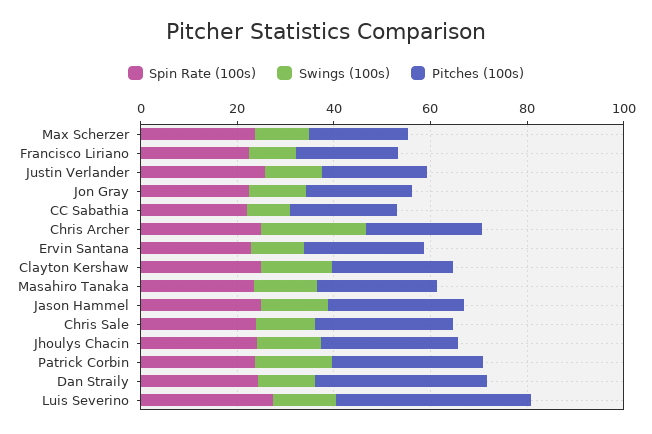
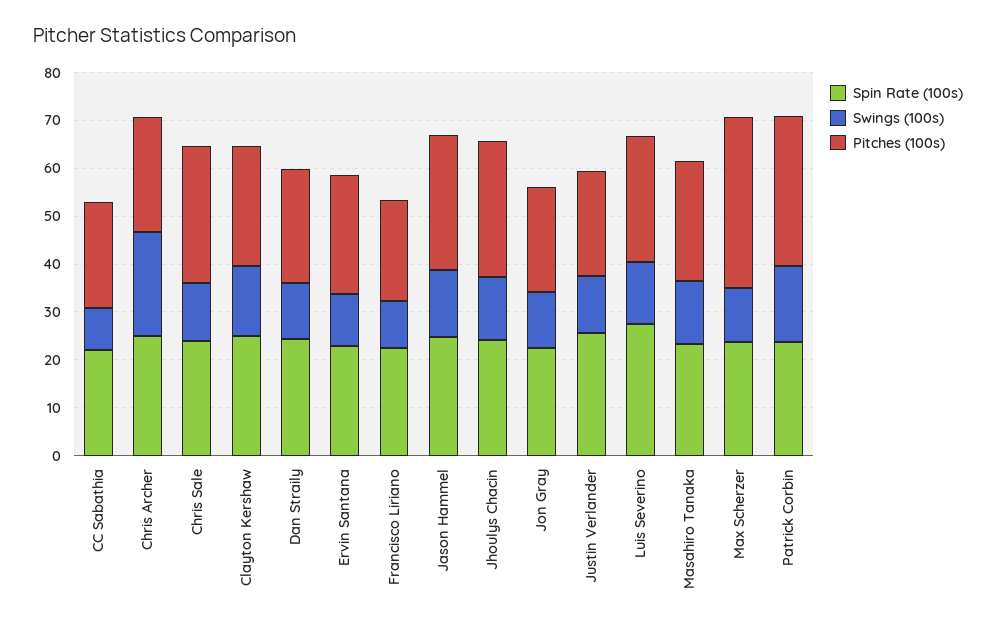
Pitches (100s), Max Scherzer: 20 -> 36
Pitches (100s), Dan Straily: 35 -> 24
Pitches (100s), Luis Severino: 40 -> 26

